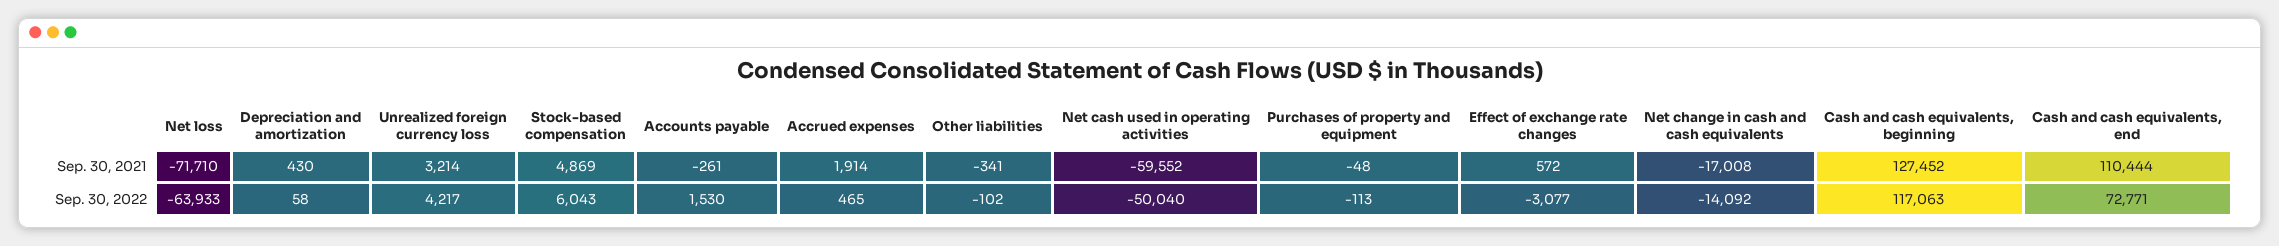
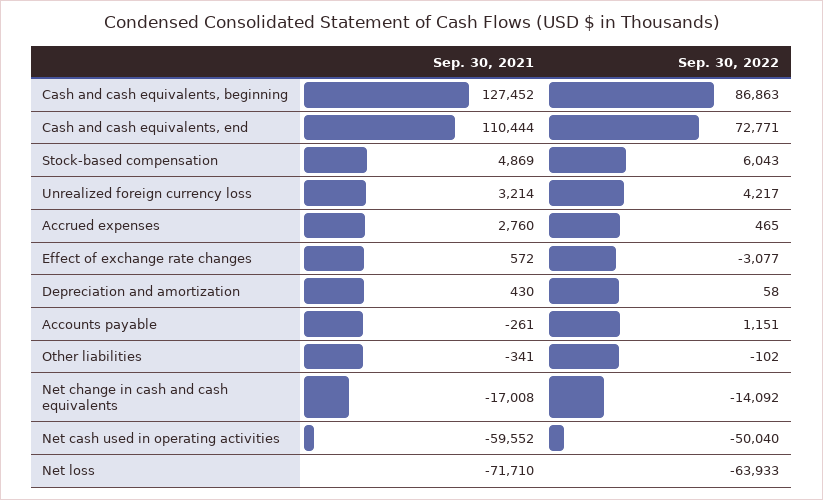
Accrued expenses, Sep. 30, 2021: 1914 -> 2760
Purchases of property and equipment, Sep. 30, 2021: -48 -> none
Accounts payable, Sep. 30, 2022: 1530 -> 1151
Purchases of property and equipment, Sep. 30, 2022: -113 -> none
Cash and cash equivalents, beginning, Sep. 30, 2022: 117063 -> 86863

